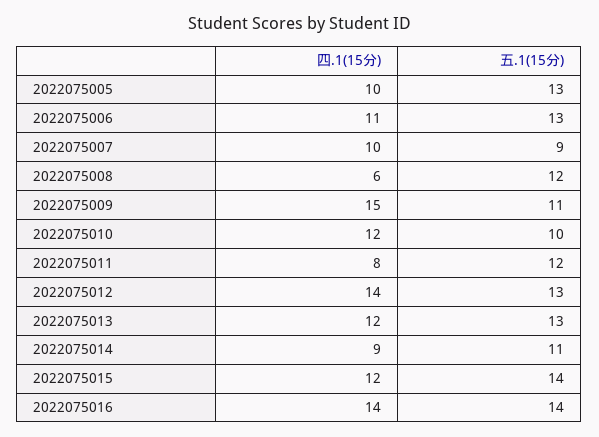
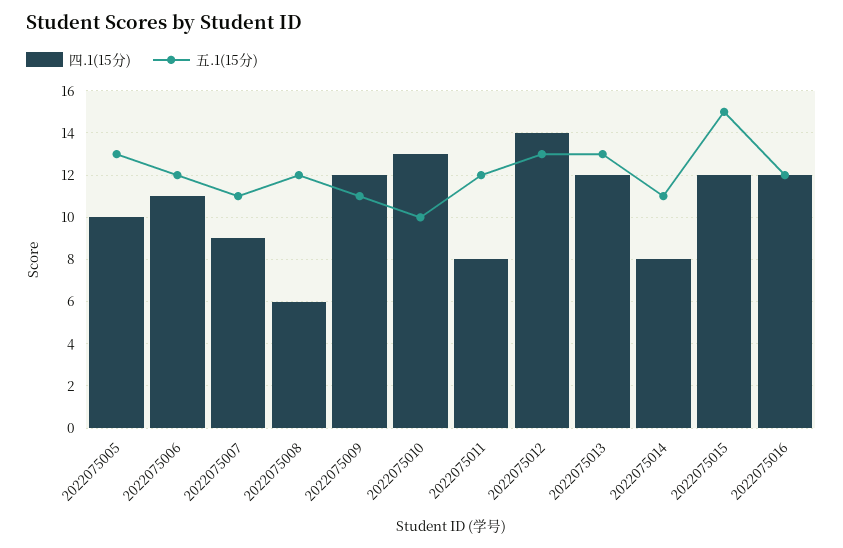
五.1(15分), 2022075006: 13 -> 12
四.1(15分), 2022075007: 10 -> 9
五.1(15分), 2022075007: 9 -> 11
四.1(15分), 2022075009: 15 -> 12
四.1(15分), 2022075010: 12 -> 13
四.1(15分), 2022075014: 9 -> 8
五.1(15分), 2022075015: 14 -> 15
四.1(15分), 2022075016: 14 -> 12
五.1(15分), 2022075016: 14 -> 12

